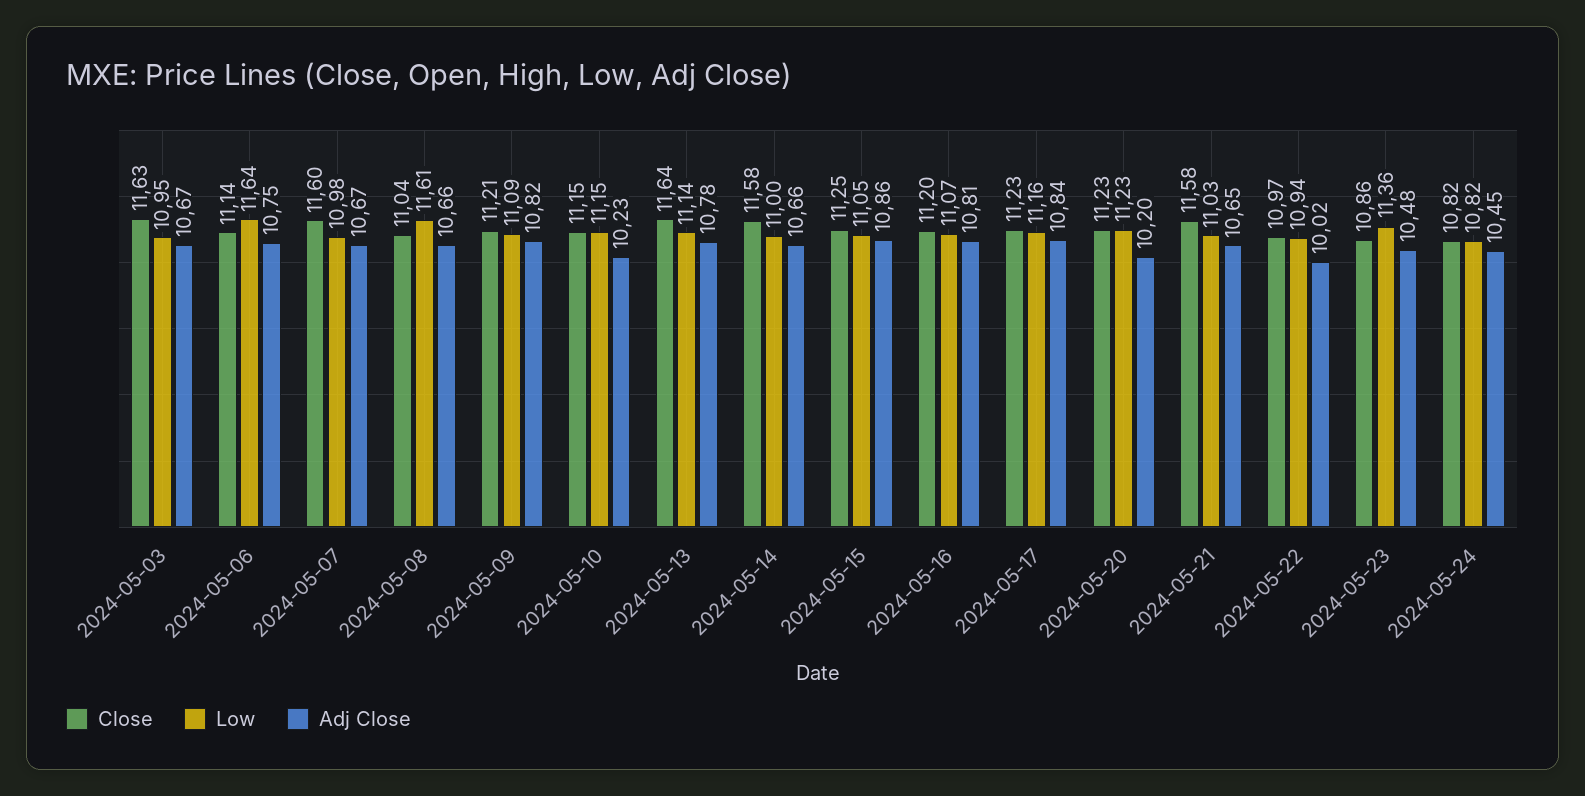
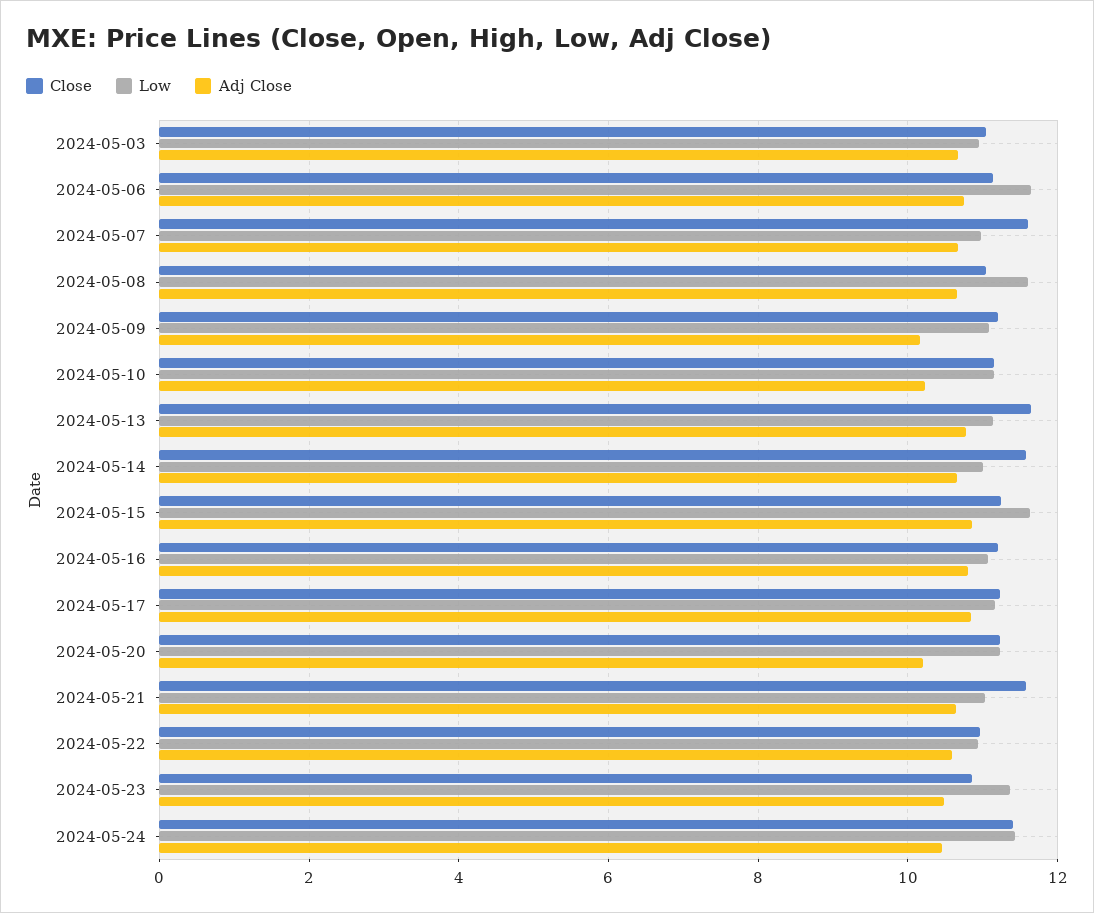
Close, 2024-05-03: 11.63 -> 11
Adj Close, 2024-05-09: 10.82 -> 10.2
Low, 2024-05-15: 11.05 -> 11.6
Adj Close, 2024-05-22: 10.02 -> 10.6
Close, 2024-05-24: 10.82 -> 11.4
Low, 2024-05-24: 10.82 -> 11.4

